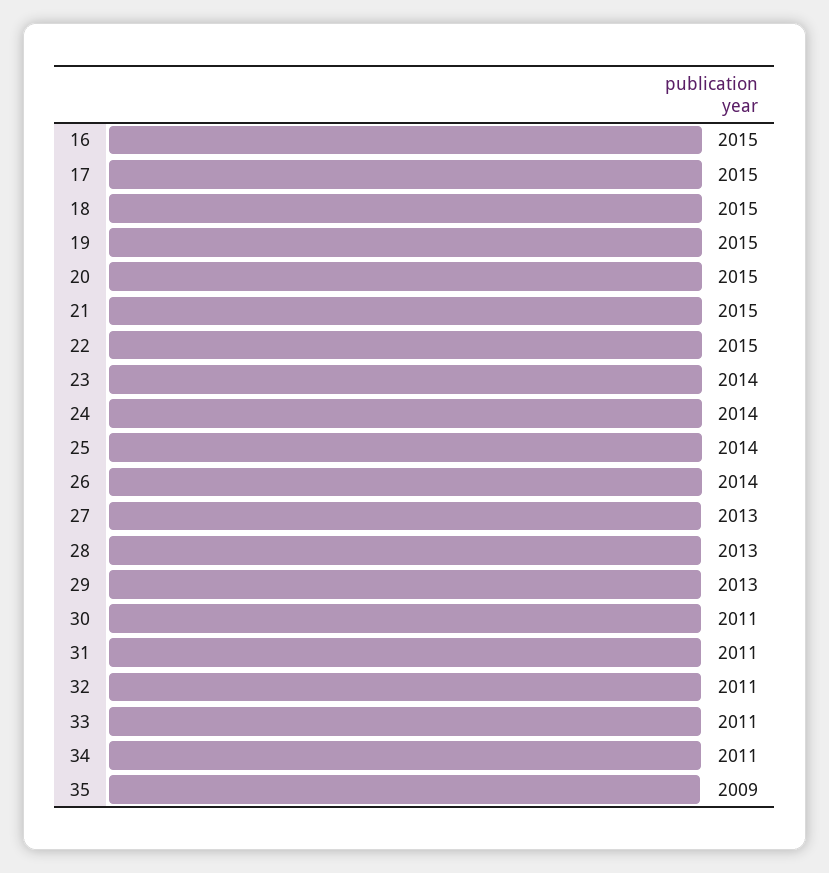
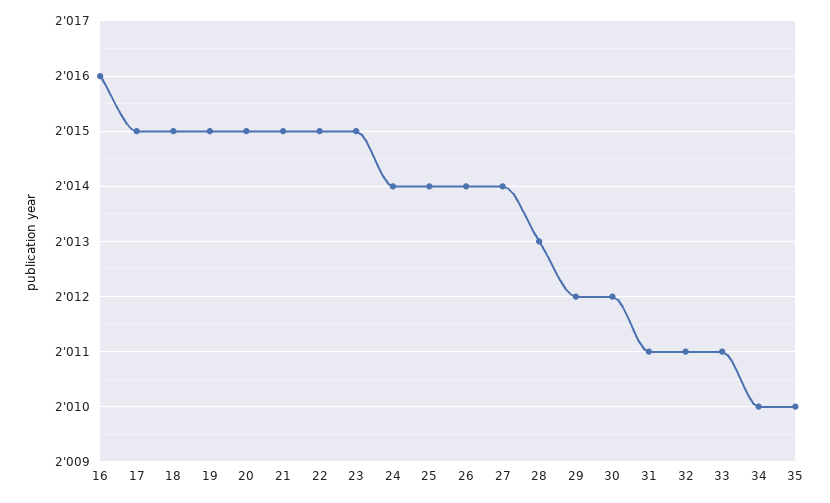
16: 2015 -> 2016
23: 2014 -> 2015
27: 2013 -> 2014
29: 2013 -> 2012
30: 2011 -> 2012
34: 2011 -> 2010
35: 2009 -> 2010

